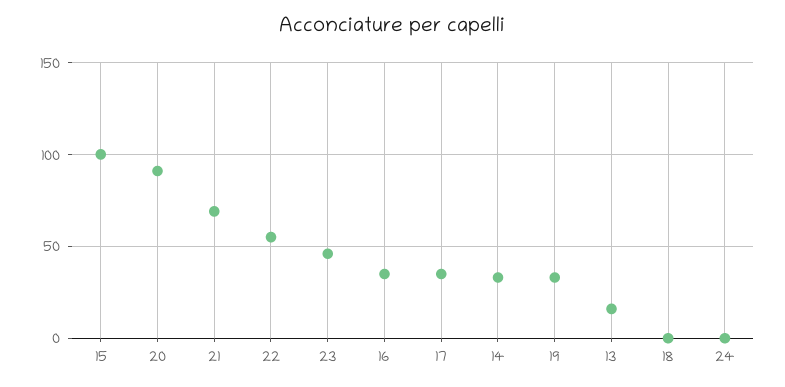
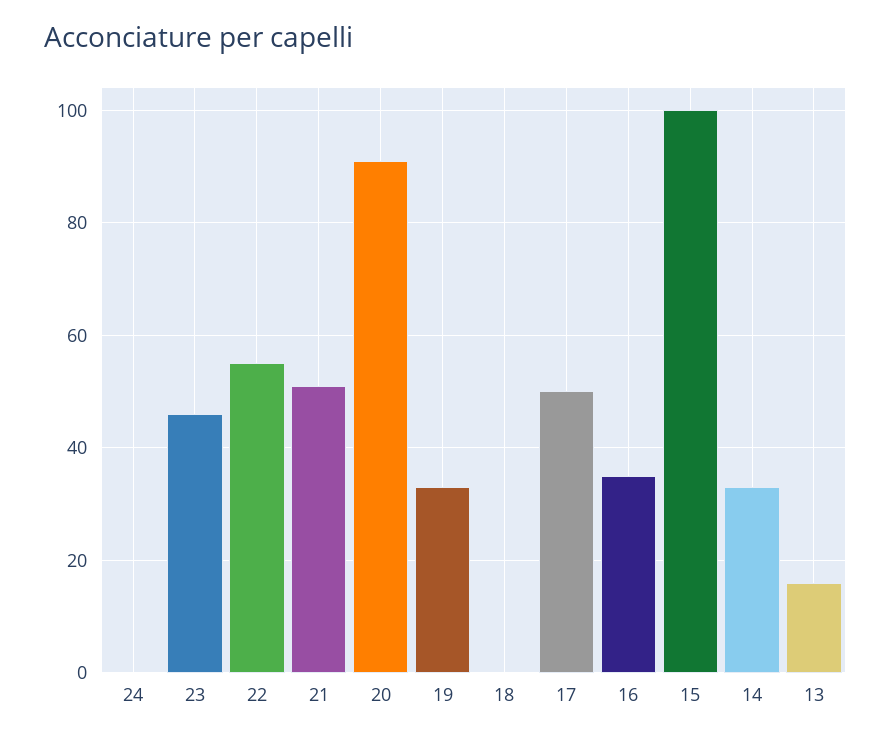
21: 70 -> 50
17: 35 -> 50

